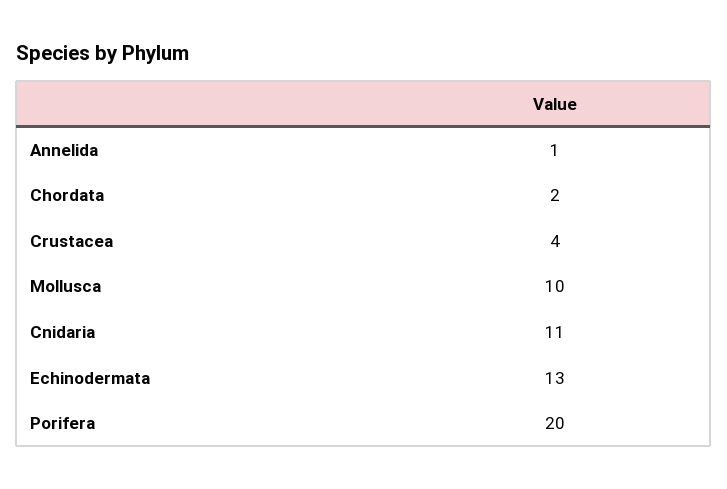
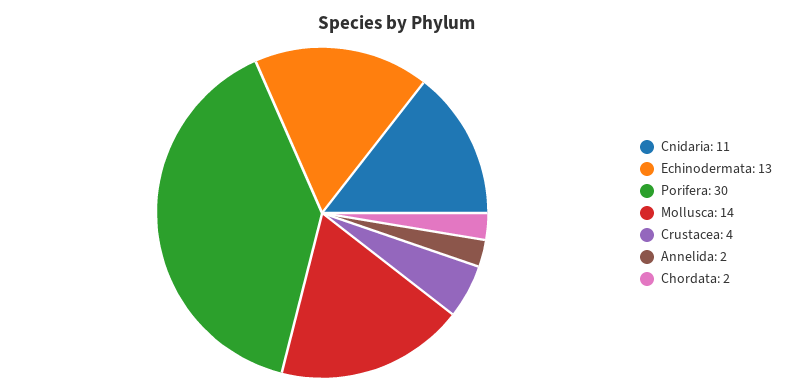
Annelida: 1 -> 2
Mollusca: 10 -> 14
Porifera: 20 -> 30

